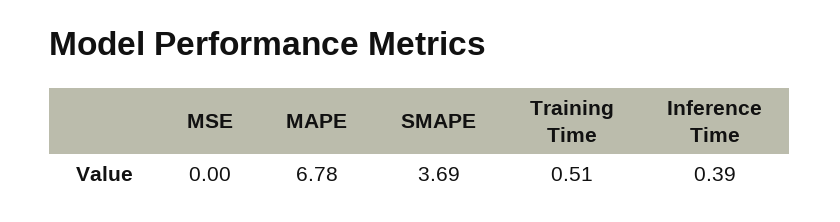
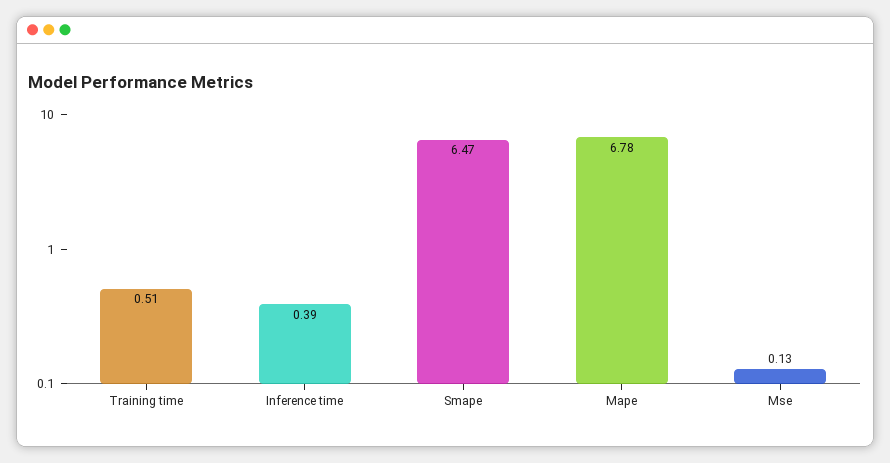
MSE: 0 -> 0.13
SMAPE: 3.69 -> 6.47

